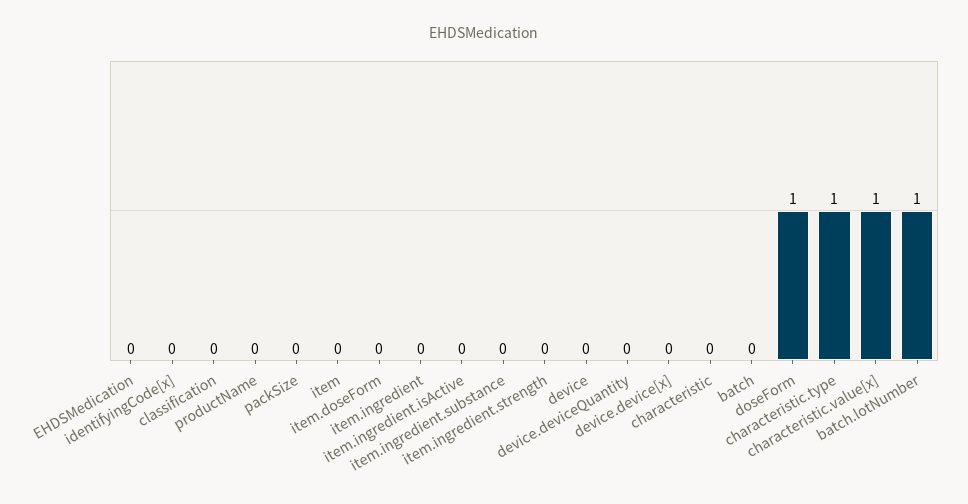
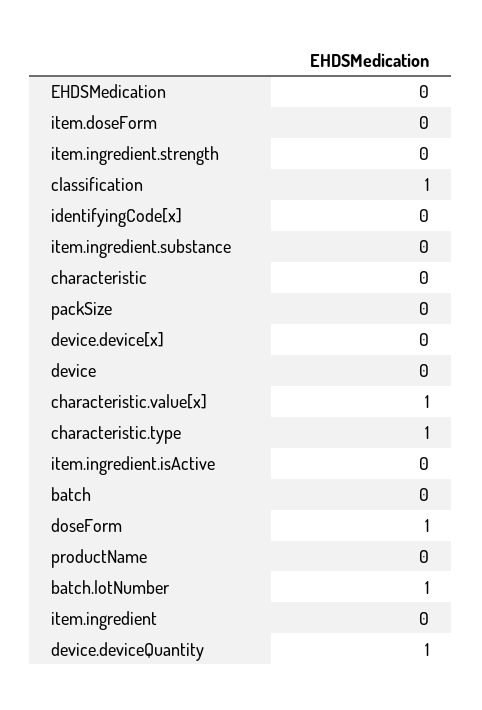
classification: 0 -> 1
item: 0 -> none
device.deviceQuantity: 0 -> 1

